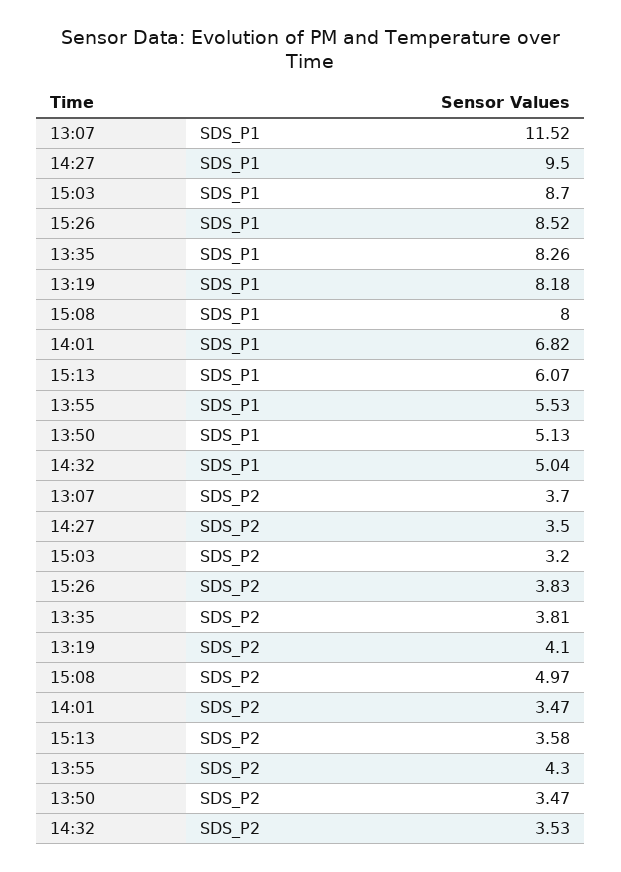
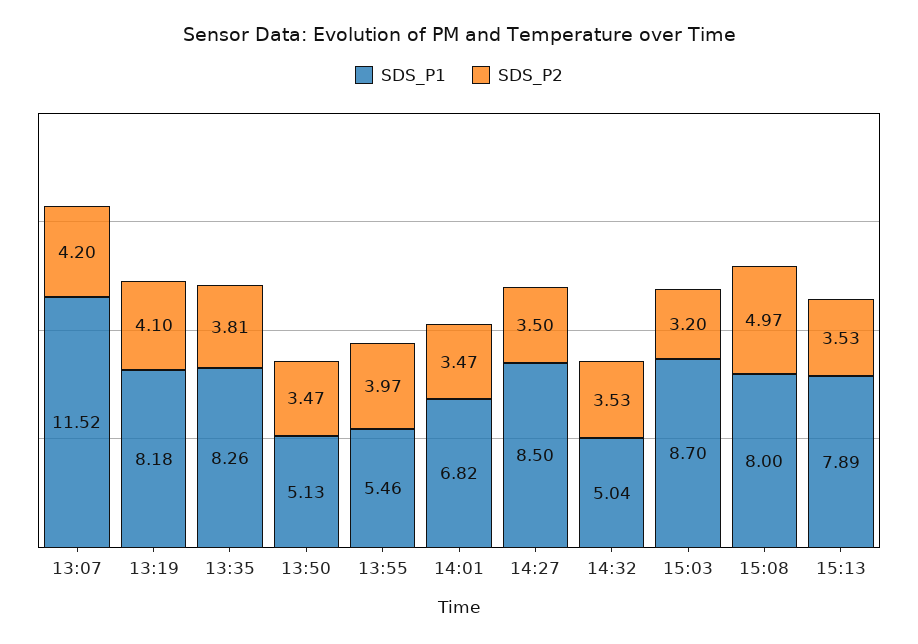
SDS_P1, 14:27: 9.5 -> 8.5
SDS_P1, 15:26: 8.52 -> none
SDS_P1, 15:13: 6.07 -> 7.89
SDS_P1, 13:55: 5.53 -> 5.46
SDS_P2, 13:07: 3.7 -> 4.2
SDS_P2, 15:26: 3.83 -> none
SDS_P2, 15:13: 3.58 -> 3.53
SDS_P2, 13:55: 4.3 -> 3.97

